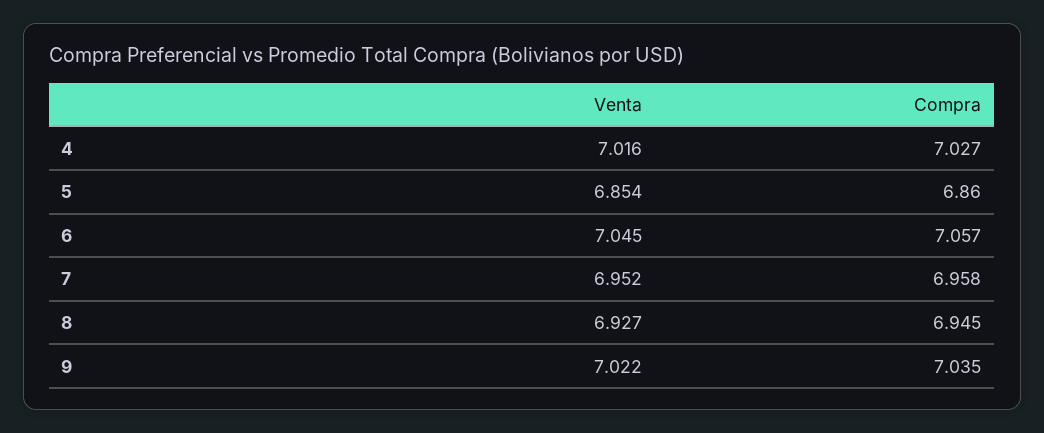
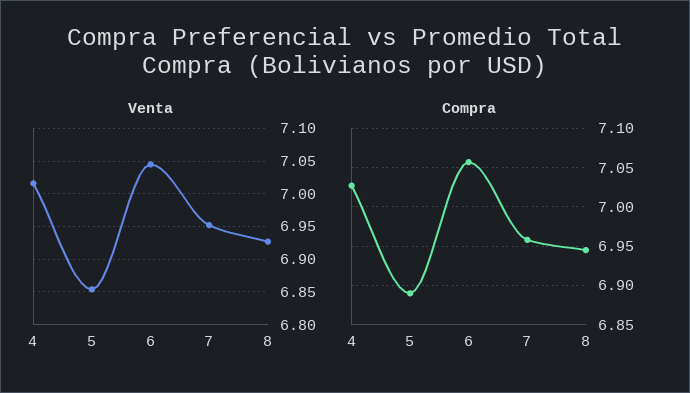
Compra, 5: 6.86 -> 6.89
Venta, 9: 7.022 -> none
Compra, 9: 7.035 -> none

